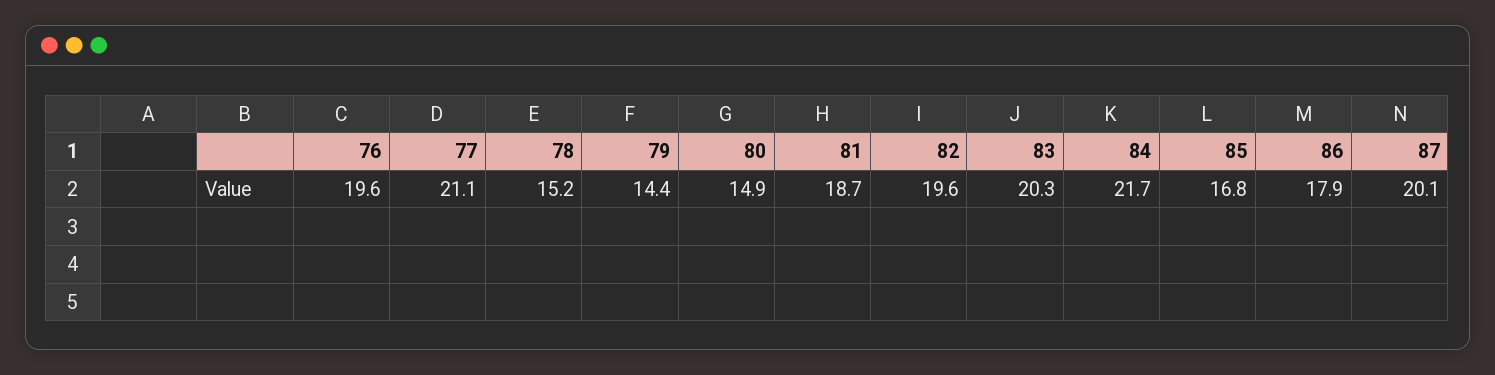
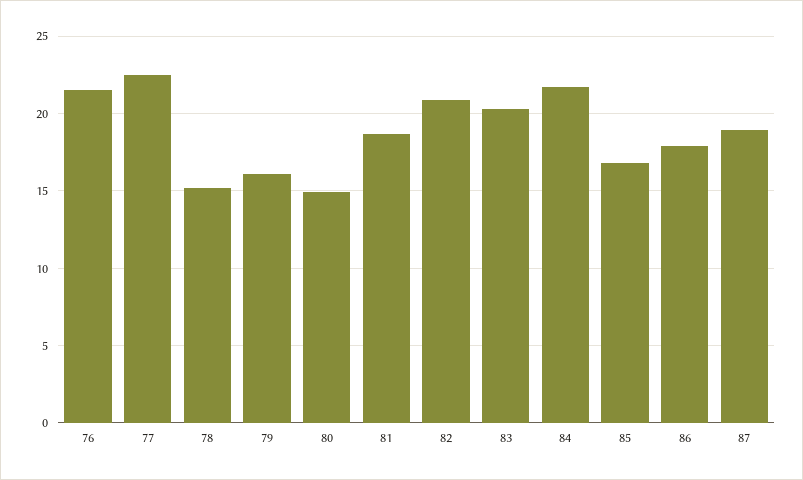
76: 19.6 -> 21.5
77: 21.1 -> 22.5
79: 14.4 -> 16
82: 19.6 -> 21
87: 20.1 -> 19

